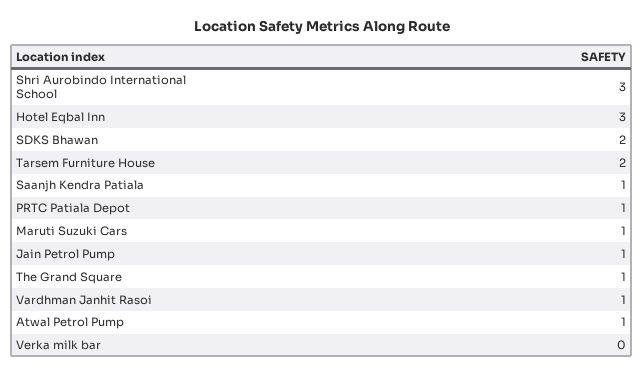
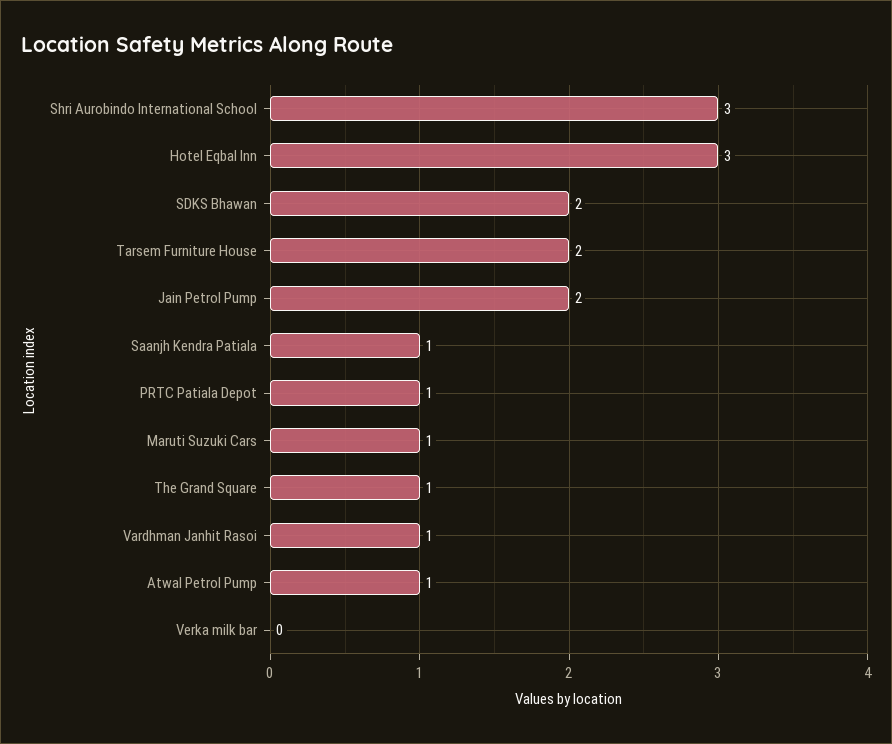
Jain Petrol Pump: 1 -> 2

